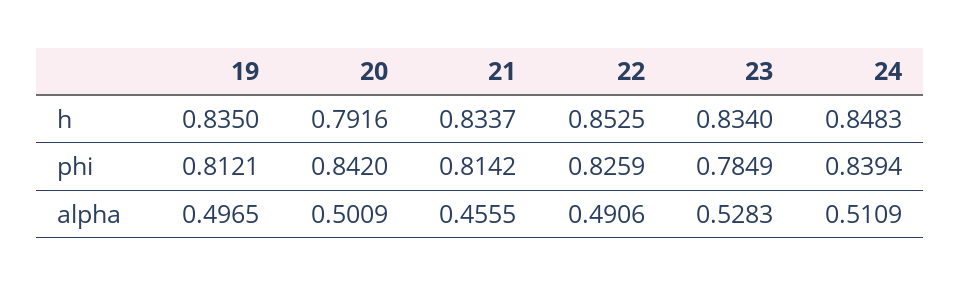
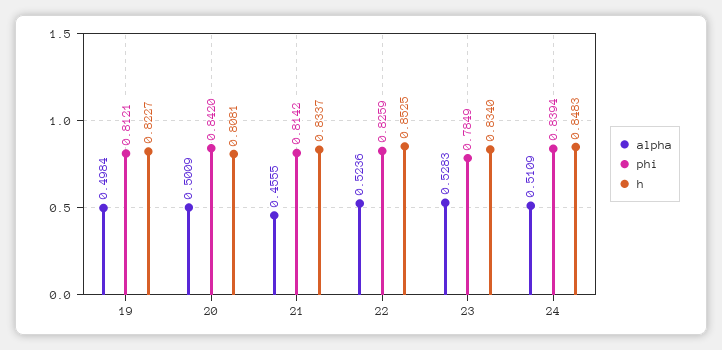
h, 19: 0.835 -> 0.8227
h, 20: 0.7916 -> 0.8081
alpha, 19: 0.4965 -> 0.4984
alpha, 22: 0.4906 -> 0.5236

